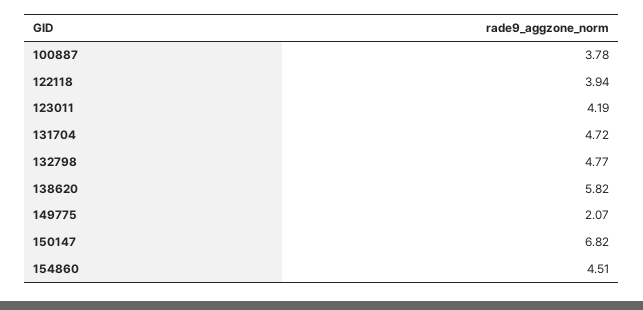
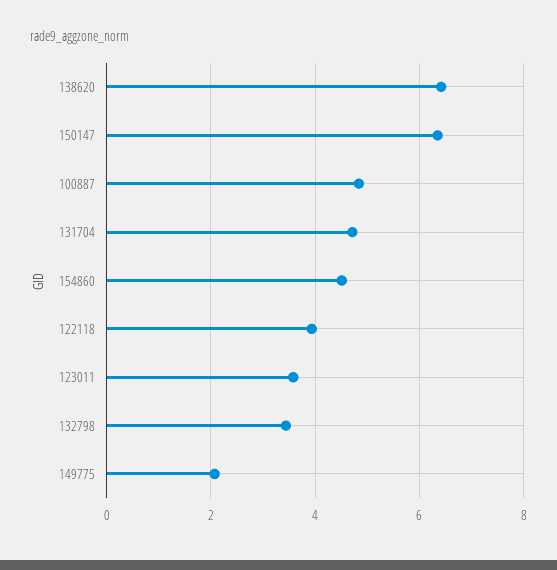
100887: 3.78 -> 4.8
123011: 4.19 -> 3.6
132798: 4.77 -> 3.4
138620: 5.82 -> 6.4
150147: 6.82 -> 6.4

